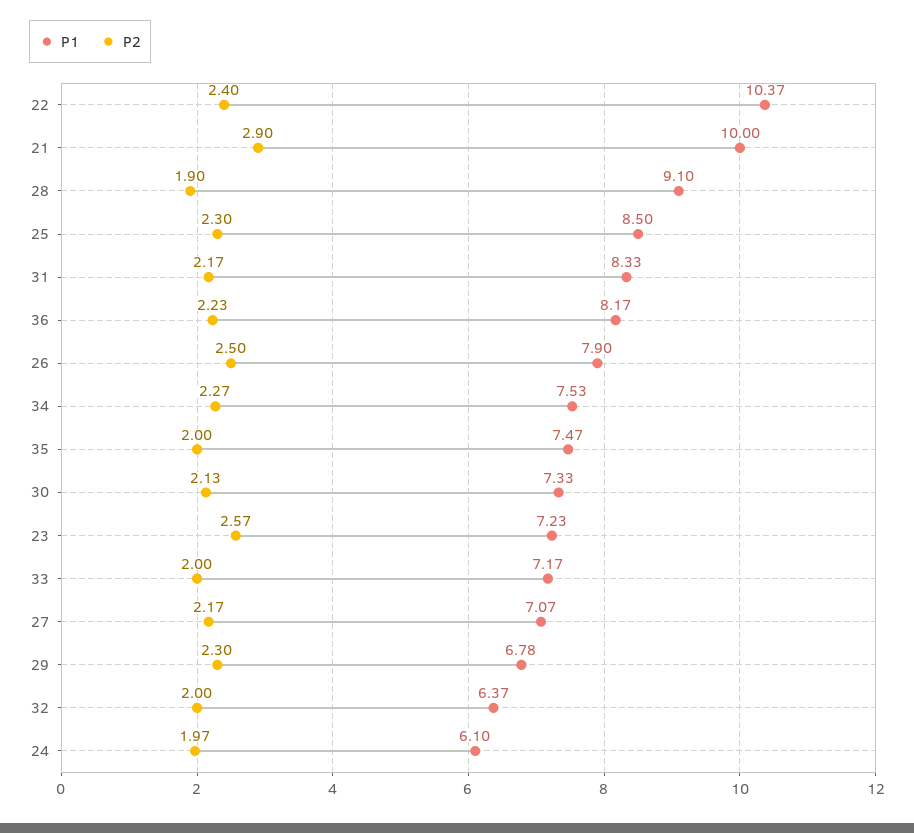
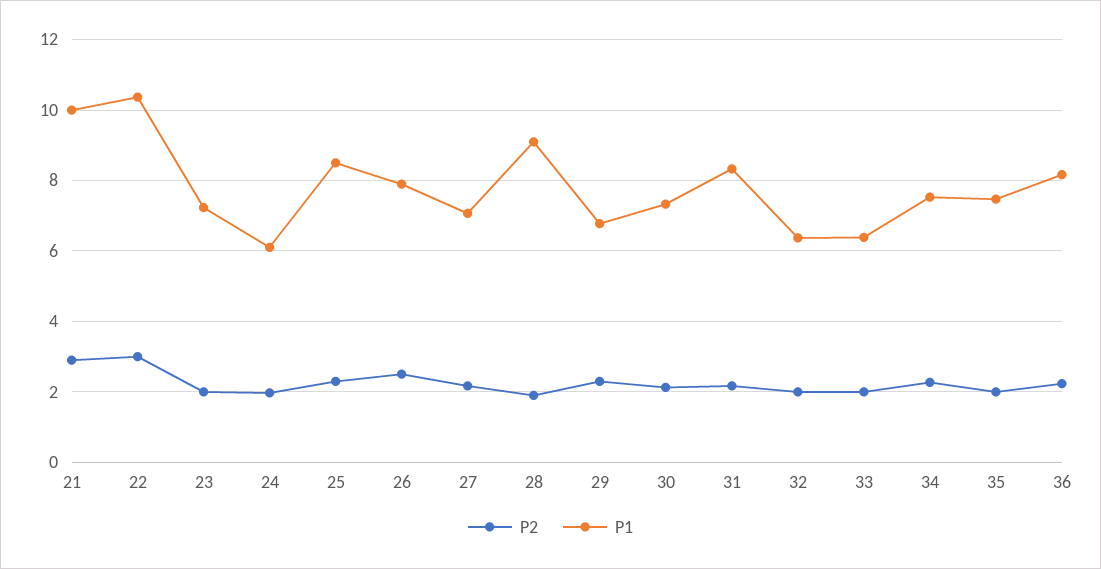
P2, 22: 2.4 -> 3
P2, 23: 2.57 -> 2
P1, 33: 7.17 -> 6.4

